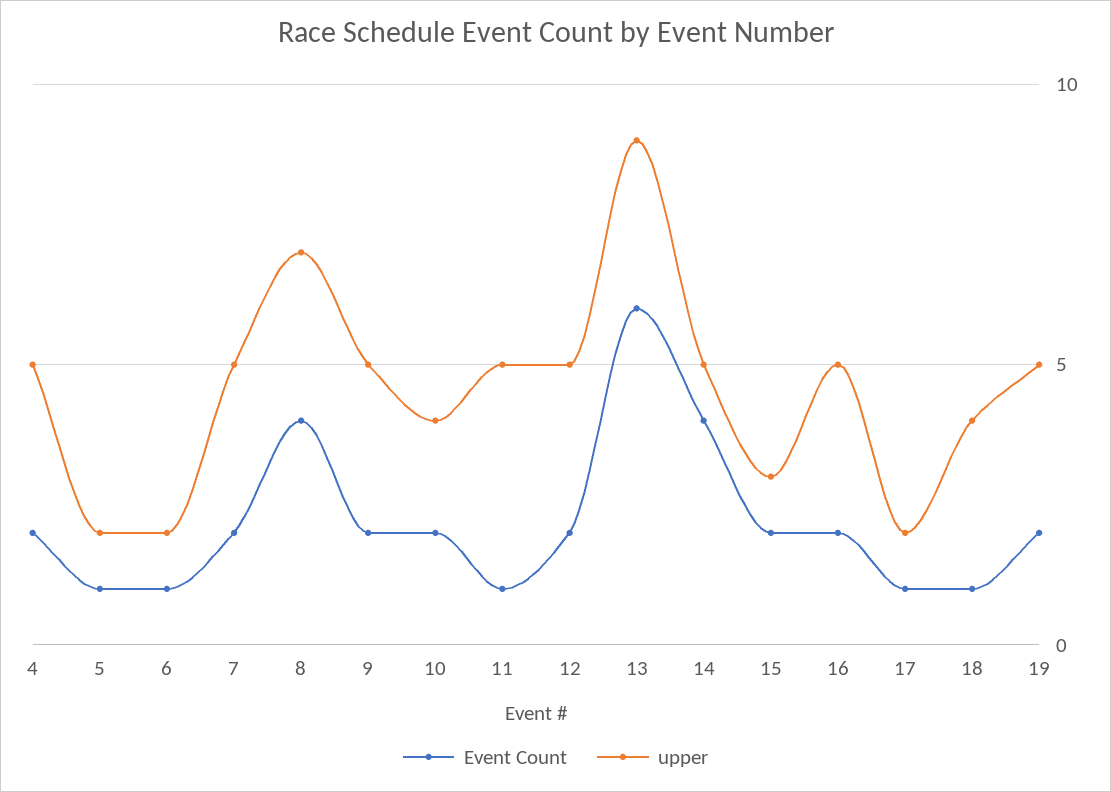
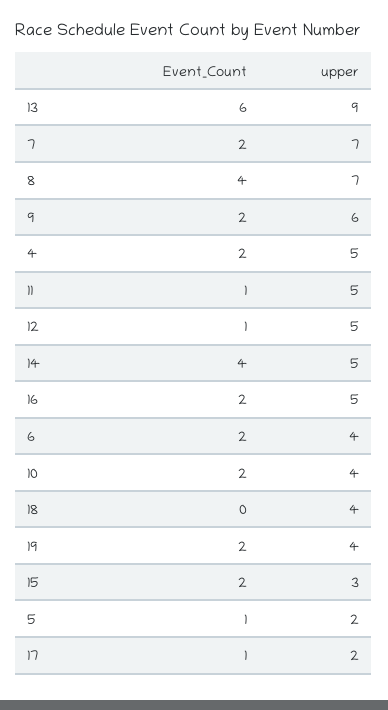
Event Count, 6: 1 -> 2
upper, 6: 2 -> 4
upper, 7: 5 -> 7
upper, 9: 5 -> 6
Event Count, 12: 2 -> 1
Event Count, 18: 1 -> 0
upper, 19: 5 -> 4

